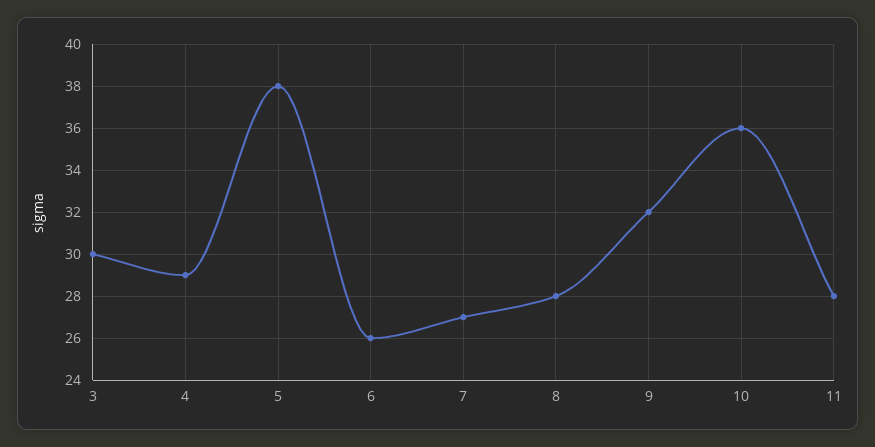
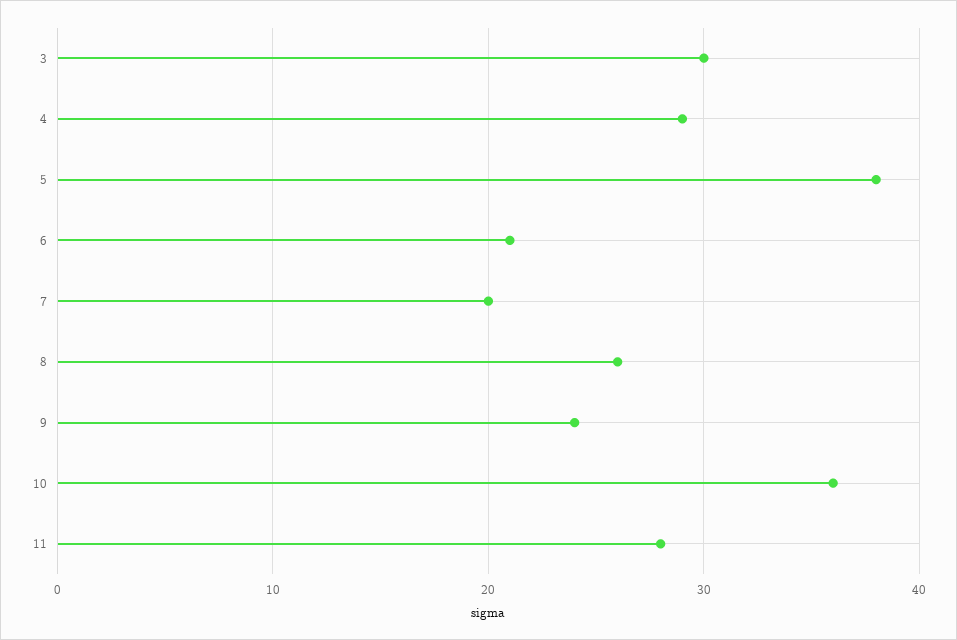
6: 26 -> 21
7: 27 -> 20
8: 28 -> 26
9: 32 -> 24

